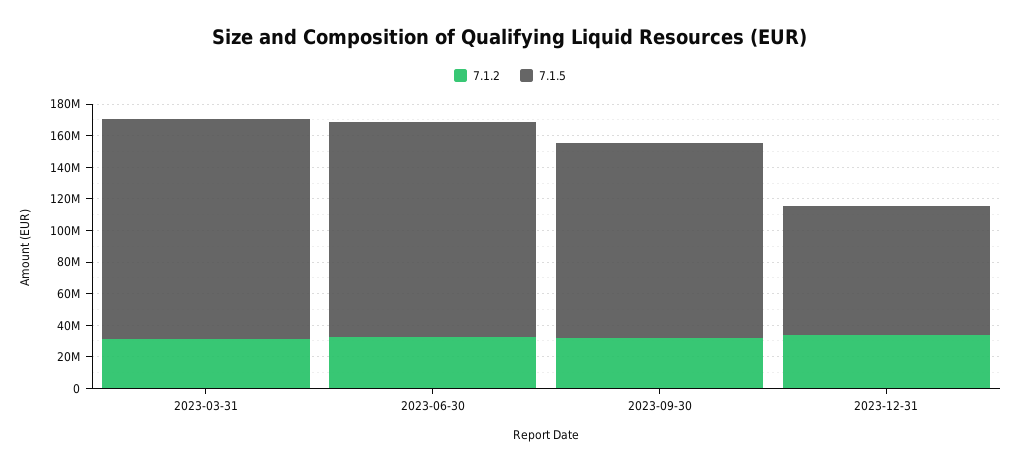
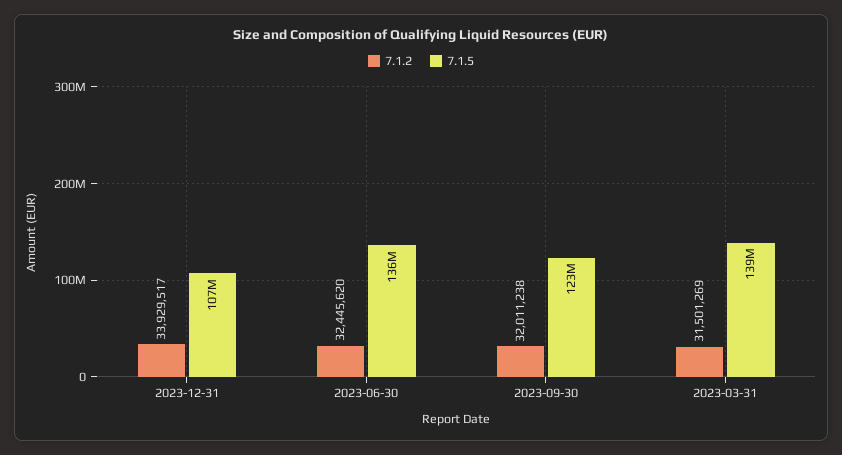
7.1.5, 2023-12-31: 80000000 -> 107000000

